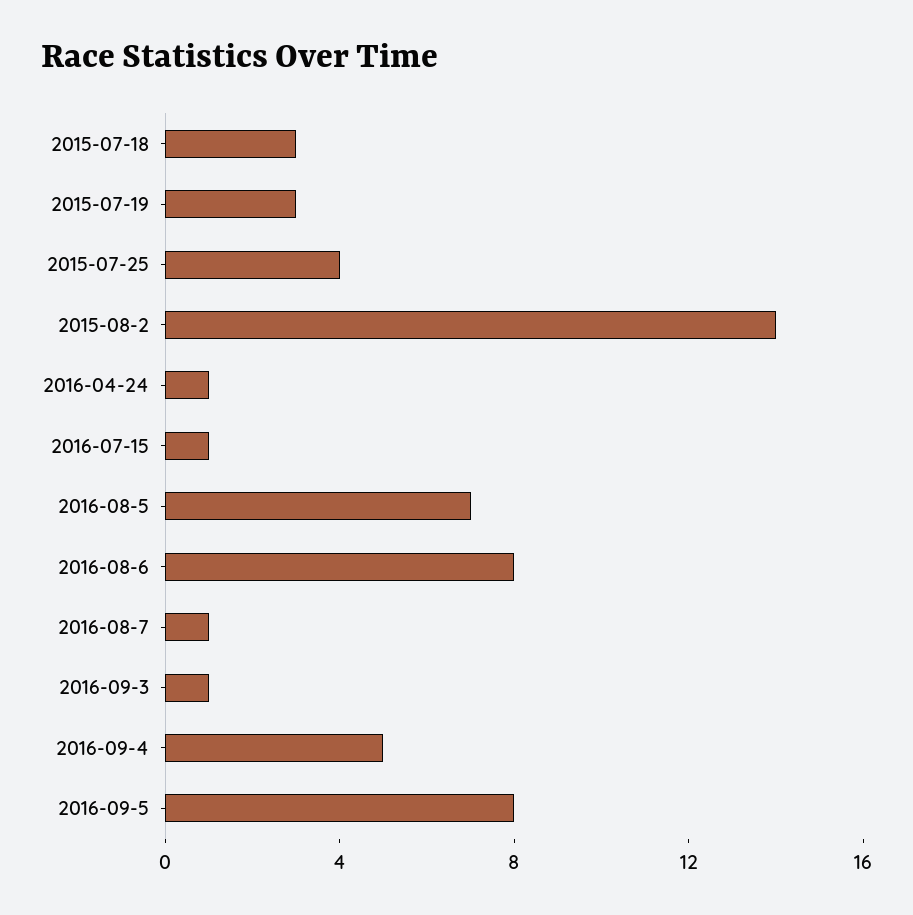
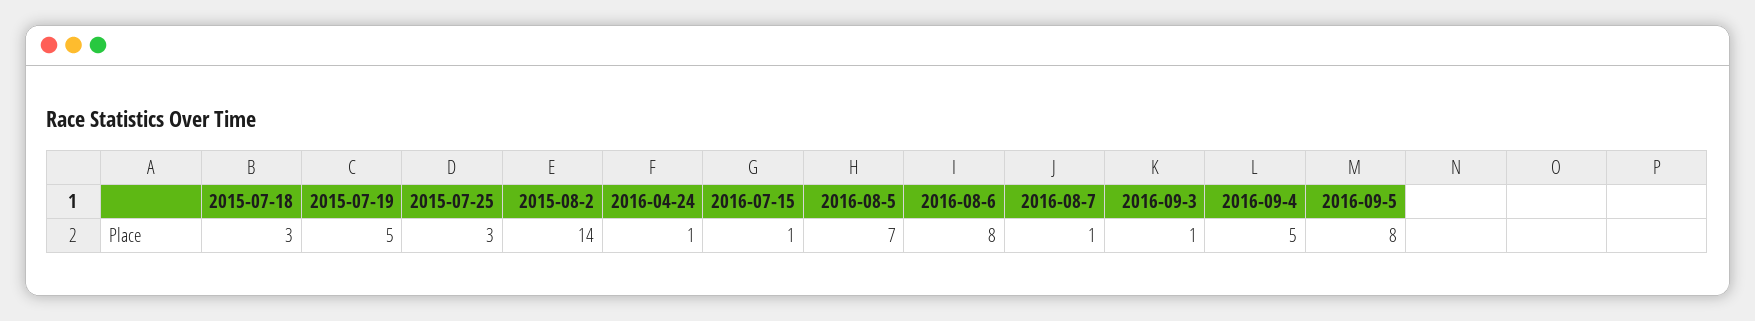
2015-07-19: 3 -> 5
2015-07-25: 4 -> 3

